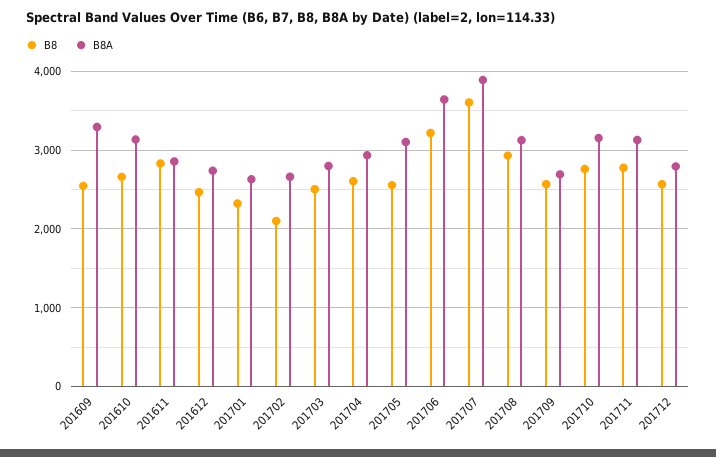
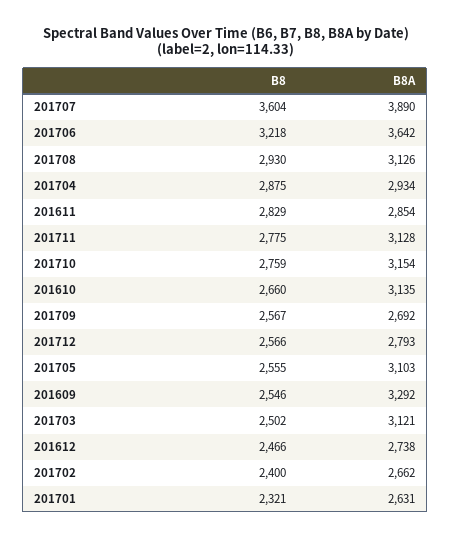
B8, 201702: 2100 -> 2400
B8A, 201703: 2800 -> 3121
B8, 201704: 2600 -> 2875

